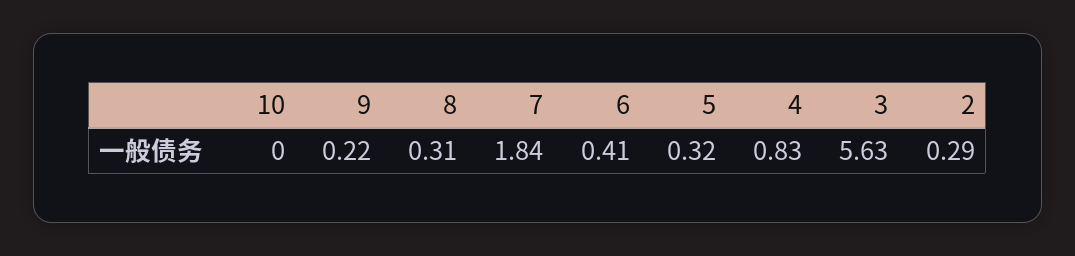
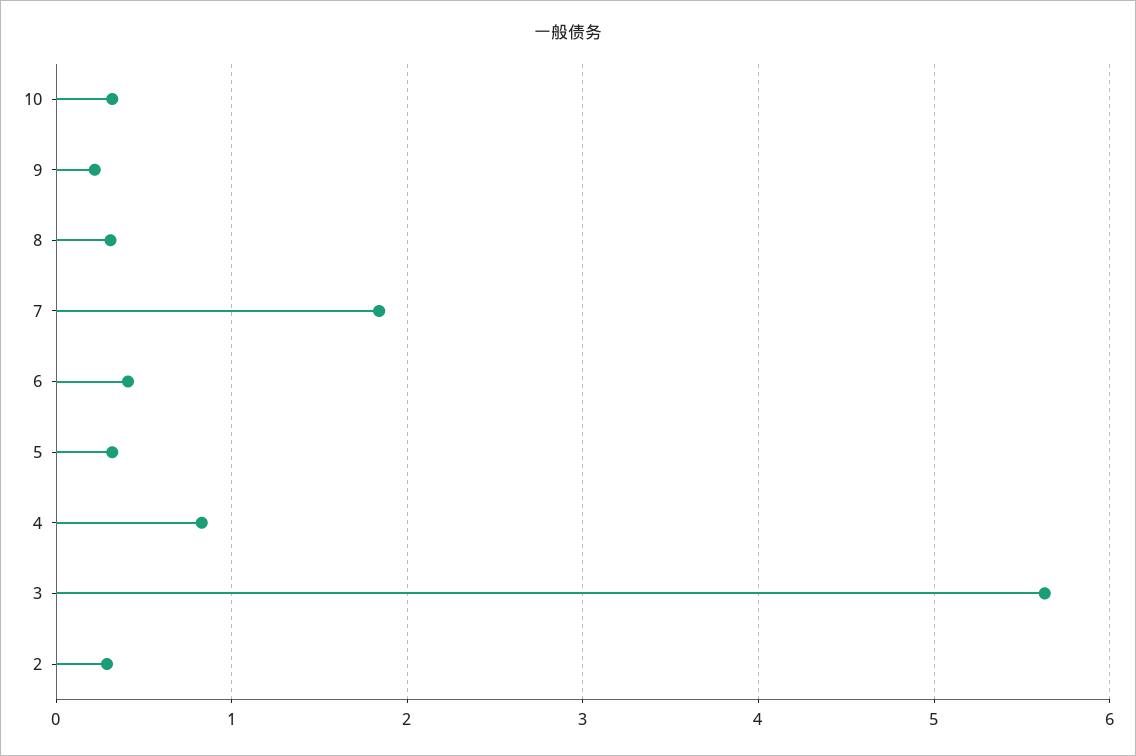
10: 0 -> 0.3

